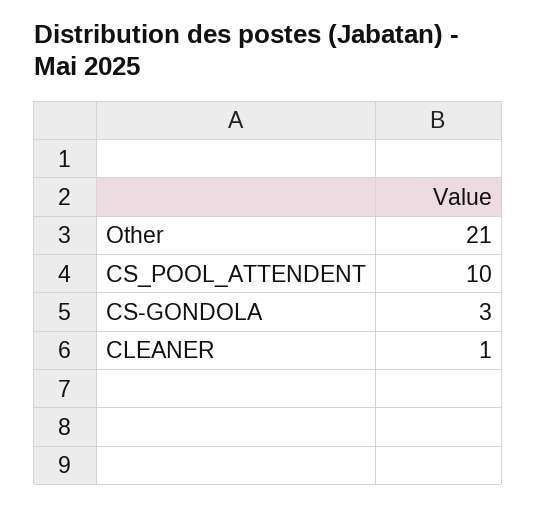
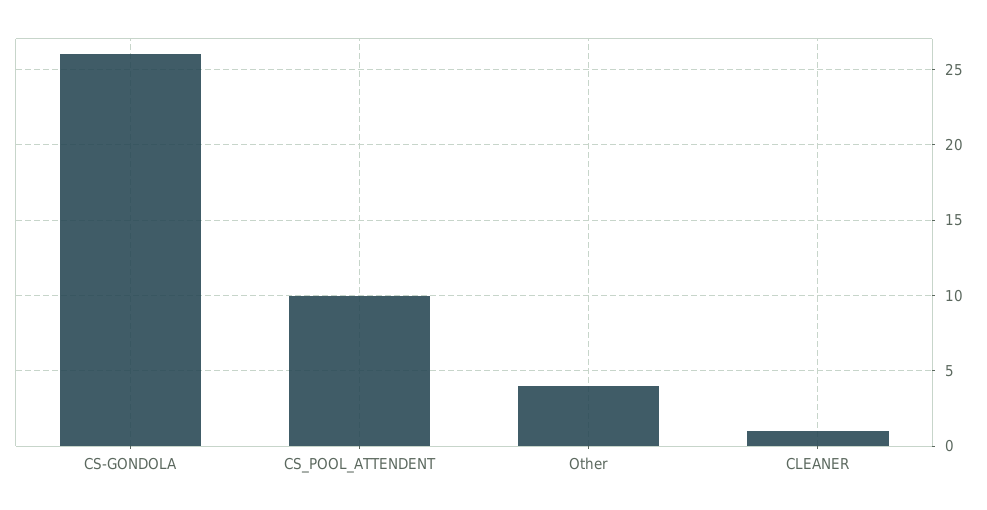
Other: 21 -> 4
CS-GONDOLA: 3 -> 26

